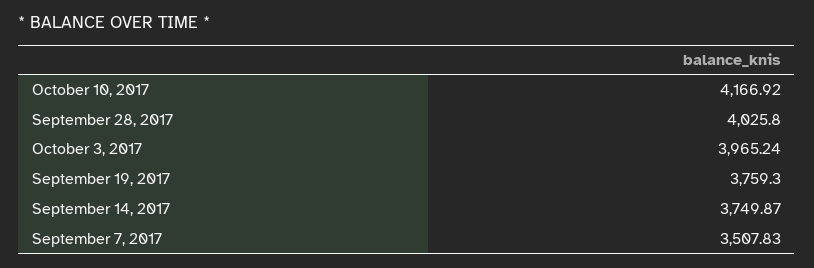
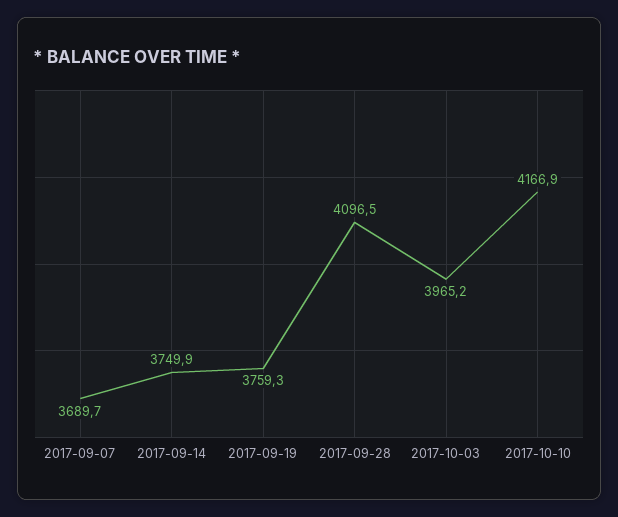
September 28, 2017: 4025.8 -> 4096.5
September 7, 2017: 3507.83 -> 3689.7

